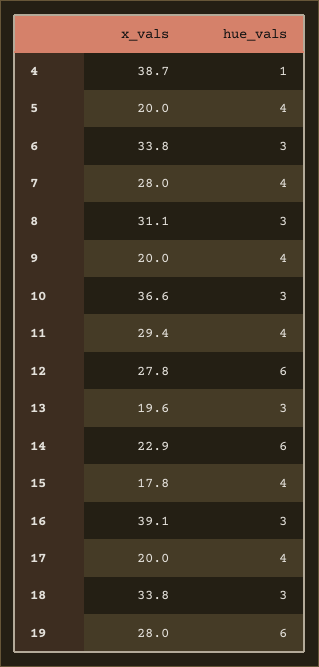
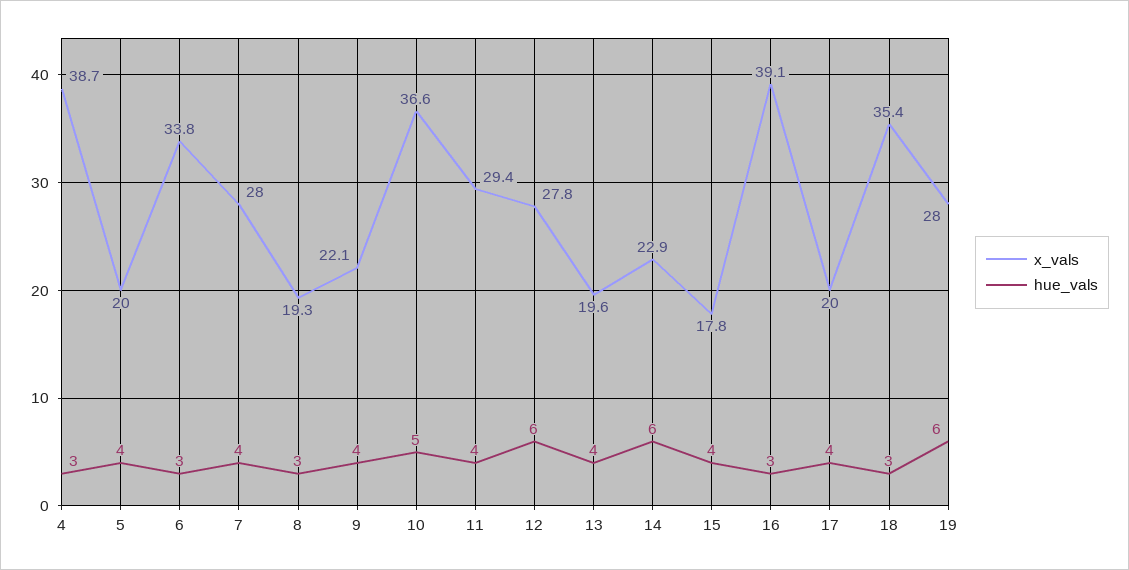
hue_vals, 4: 1 -> 3
x_vals, 8: 31.1 -> 19.3
x_vals, 9: 20 -> 22.1
hue_vals, 10: 3 -> 5
hue_vals, 13: 3 -> 4
x_vals, 18: 33.8 -> 35.4

